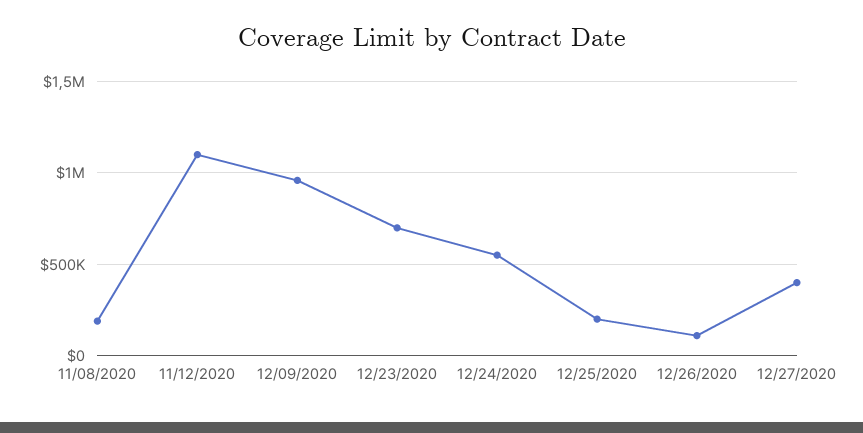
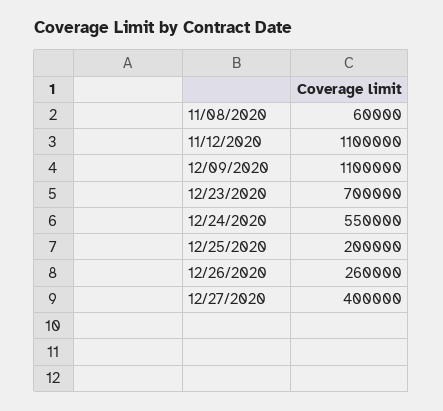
11/08/2020: 200000 -> 60000
12/09/2020: 950000 -> 1100000
12/26/2020: 100000 -> 260000

